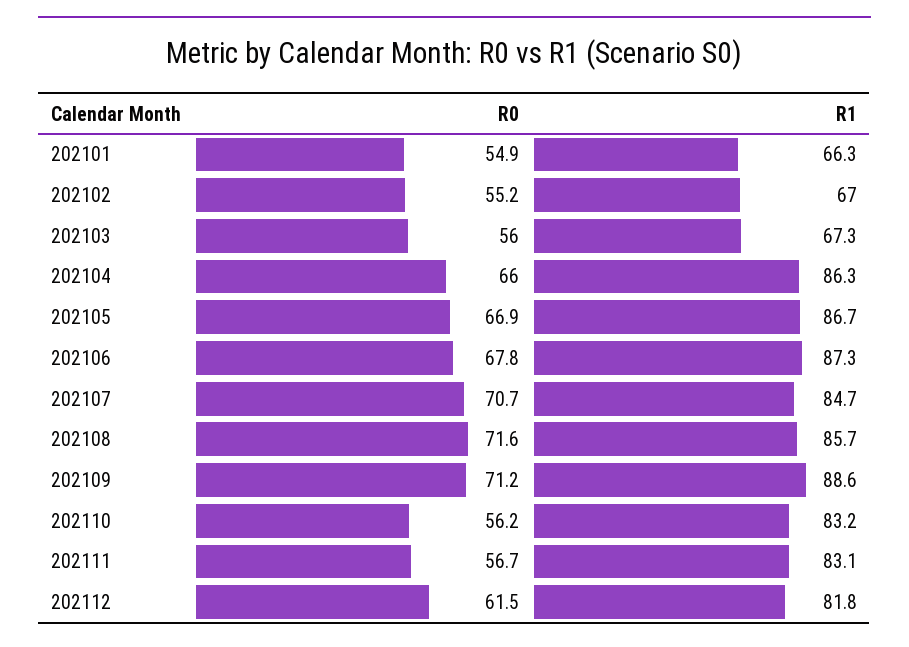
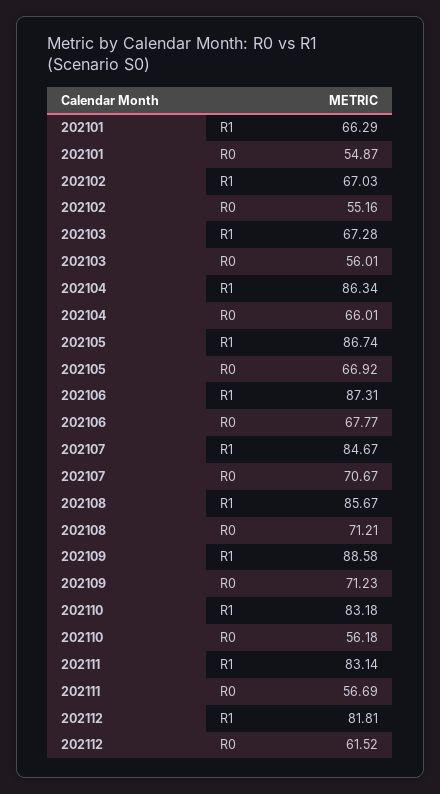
R0, 202108: 71.6 -> 71.21

